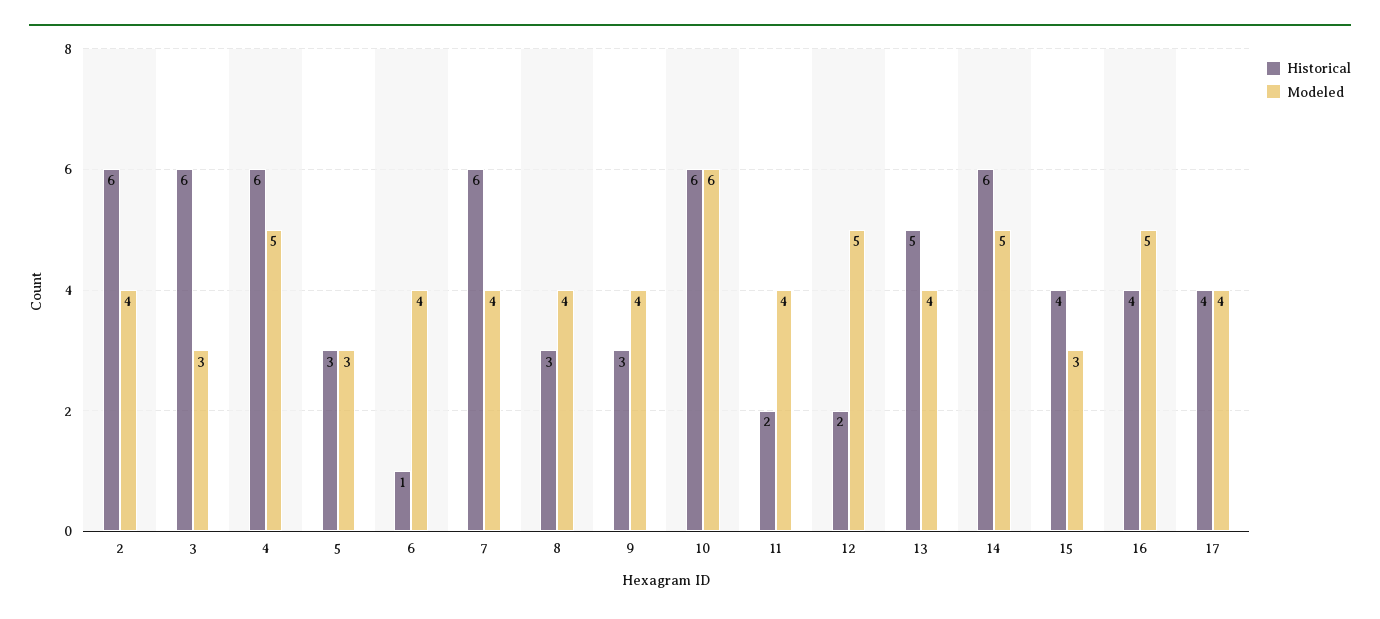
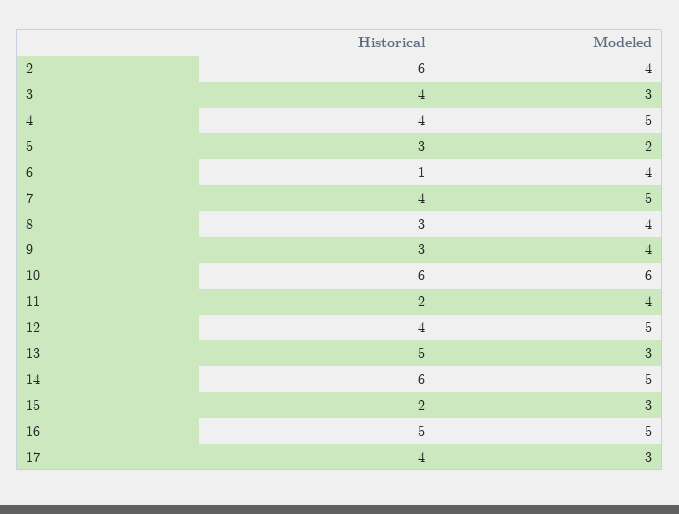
Historical, 3: 6 -> 4
Historical, 4: 6 -> 4
Modeled, 5: 3 -> 2
Historical, 7: 6 -> 4
Modeled, 7: 4 -> 5
Historical, 12: 2 -> 4
Modeled, 13: 4 -> 3
Historical, 15: 4 -> 2
Historical, 16: 4 -> 5
Modeled, 17: 4 -> 3

